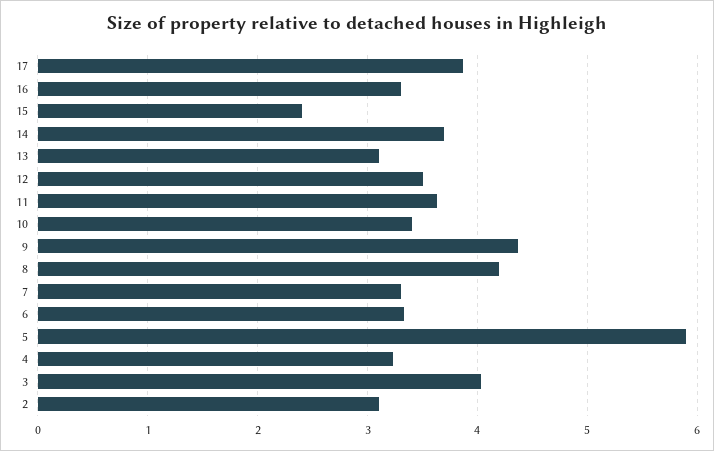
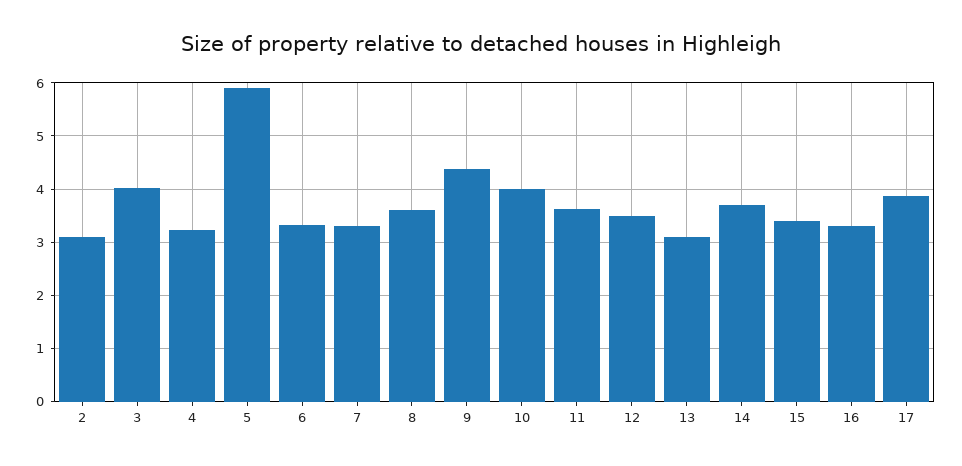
15: 2.4 -> 3.4
10: 3.4 -> 4
8: 4.2 -> 3.6

